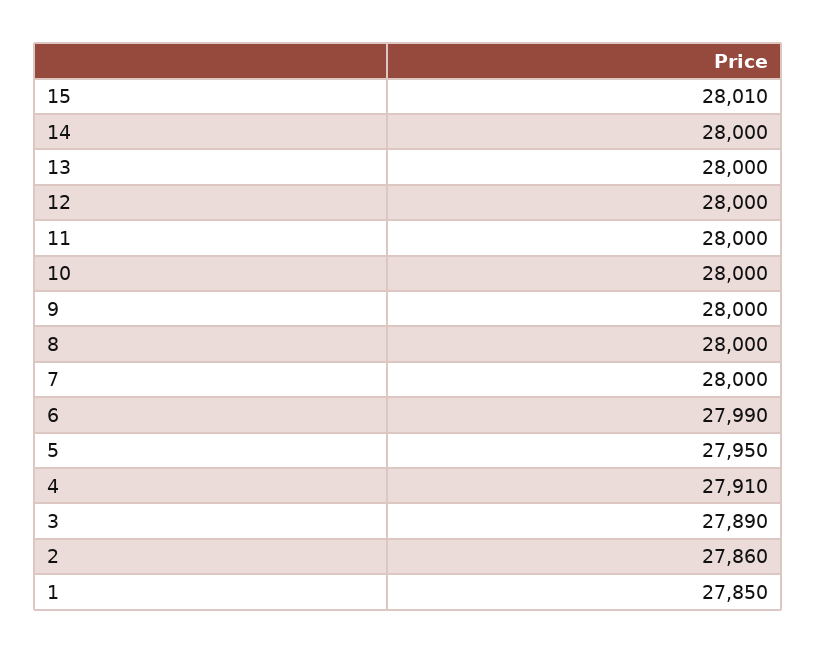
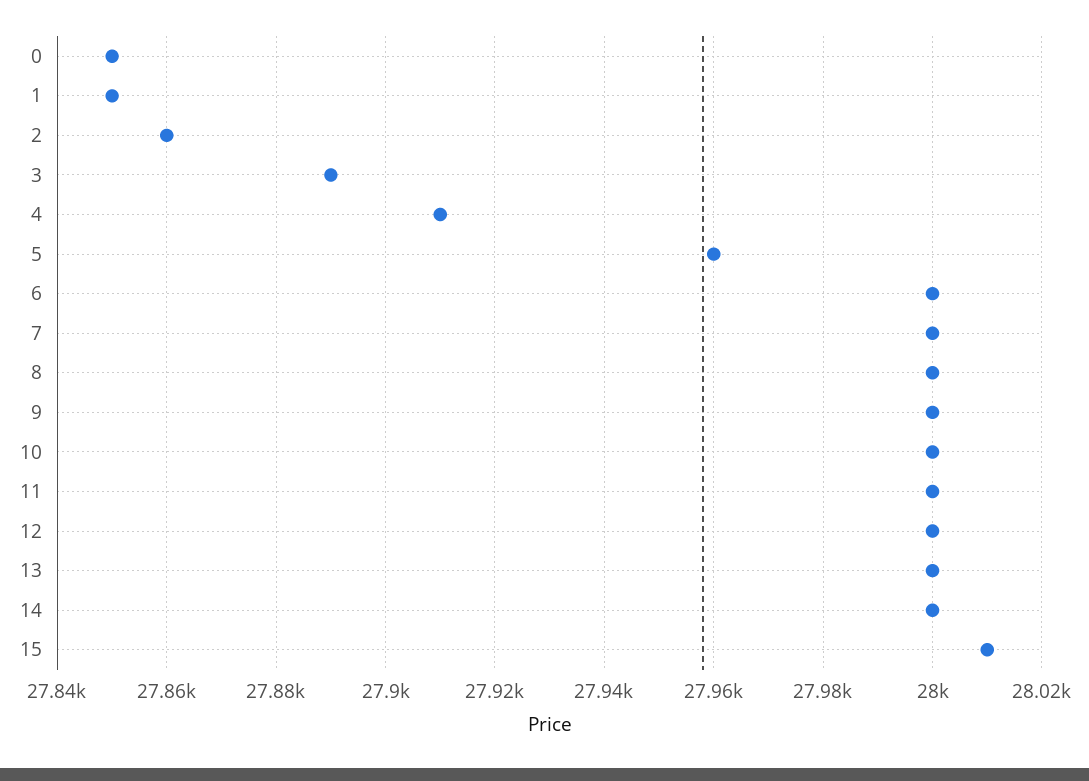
6: 27990 -> 28000
5: 27950 -> 27960
0: none -> 27850

